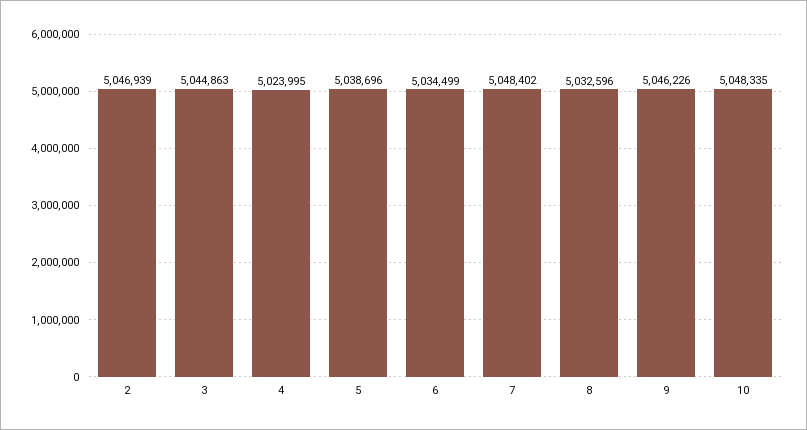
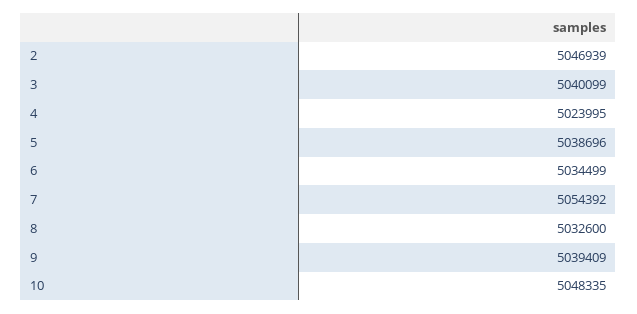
3: 5044863 -> 5040099
7: 5048402 -> 5054392
8: 5032596 -> 5032600
9: 5046226 -> 5039409

